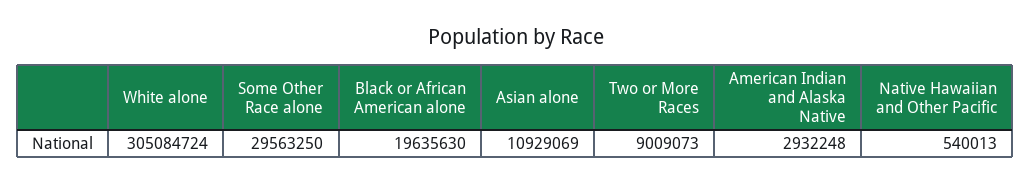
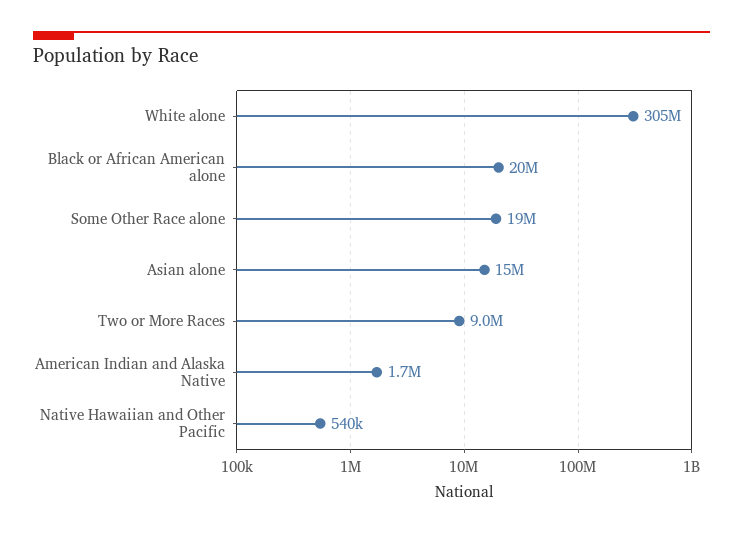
Some Other Race alone: 29563250 -> 19000000
Asian alone: 10929069 -> 15000000
American Indian and Alaska Native: 2932248 -> 1700000

